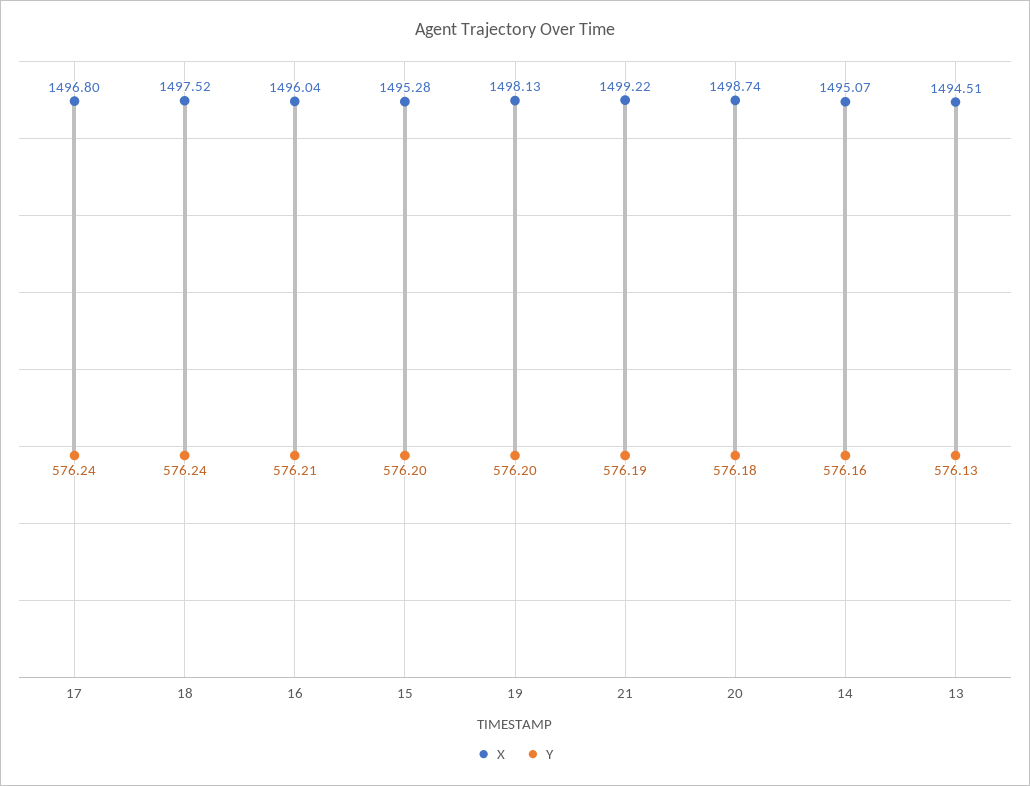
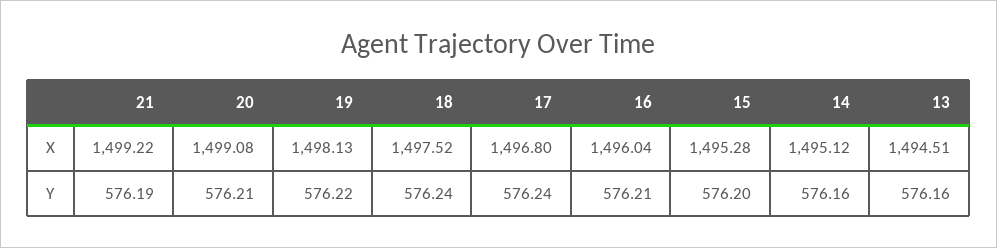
Y, 19: 576.2 -> 576.22
X, 20: 1498.74 -> 1499.08
Y, 20: 576.18 -> 576.21
X, 14: 1495.07 -> 1495.12
Y, 13: 576.13 -> 576.16

